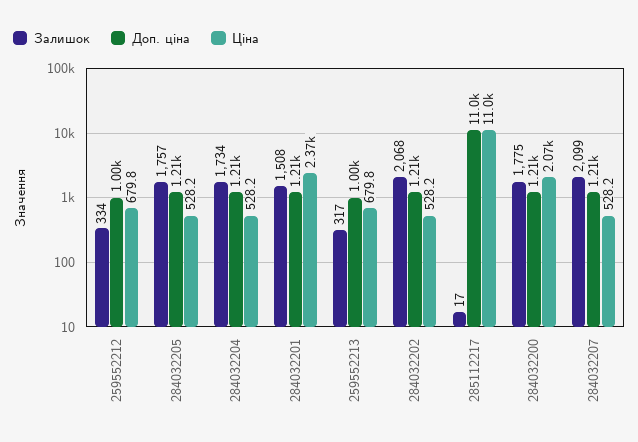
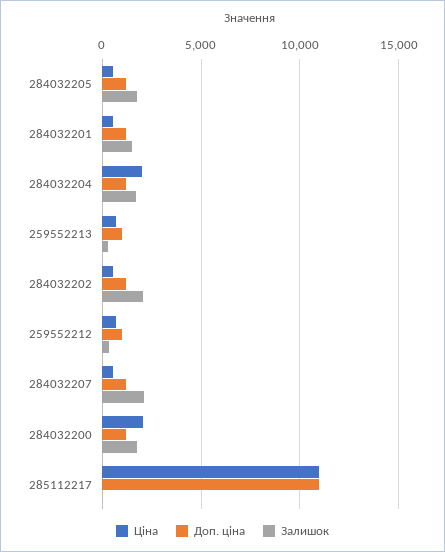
Ціна, 284032204: 528.2 -> 2000
Ціна, 284032201: 2370 -> 500

